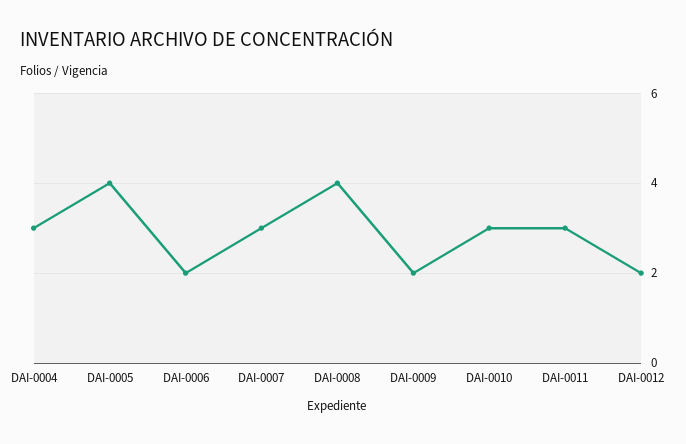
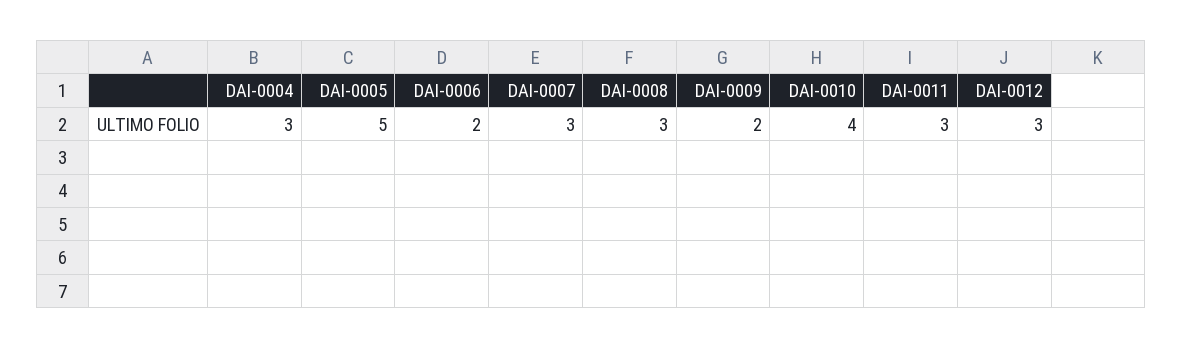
DAI-0005: 4 -> 5
DAI-0008: 4 -> 3
DAI-0010: 3 -> 4
DAI-0012: 2 -> 3

